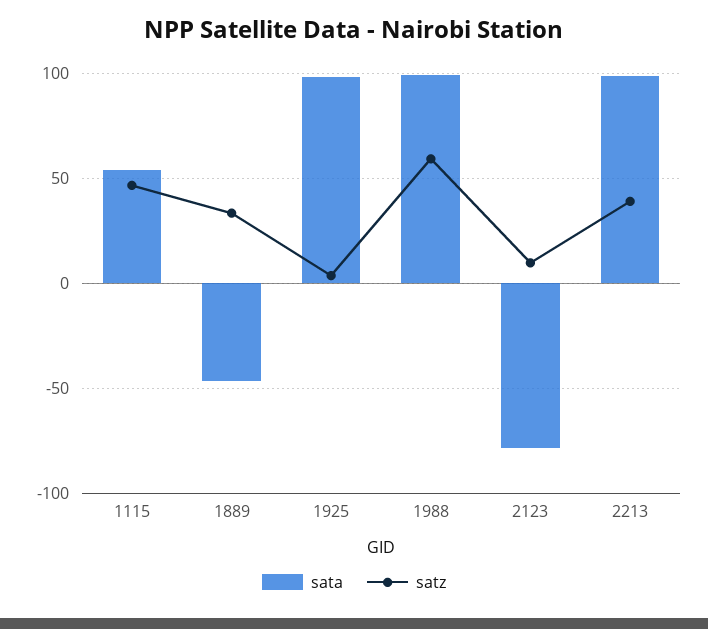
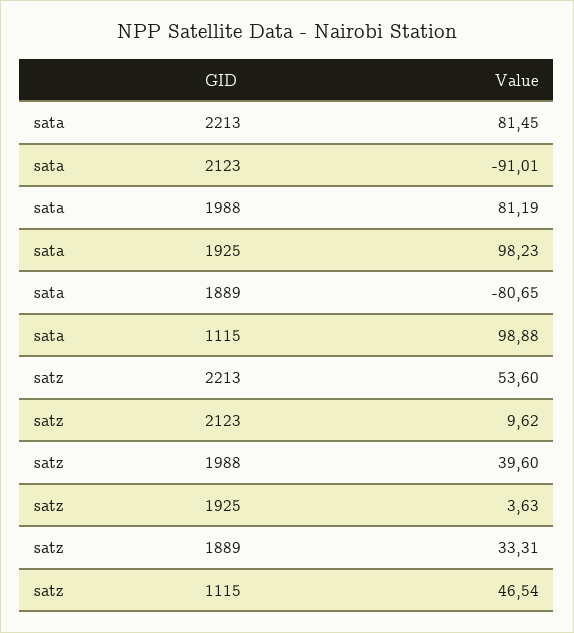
sata, 1115: 55 -> 98.88
sata, 1889: -45 -> -80.65
sata, 1988: 100 -> 81.19
satz, 1988: 60 -> 39.6
sata, 2123: -80 -> -91.01
sata, 2213: 100 -> 81.45
satz, 2213: 40 -> 53.6

